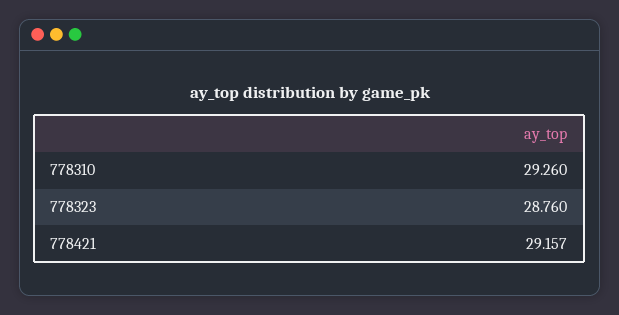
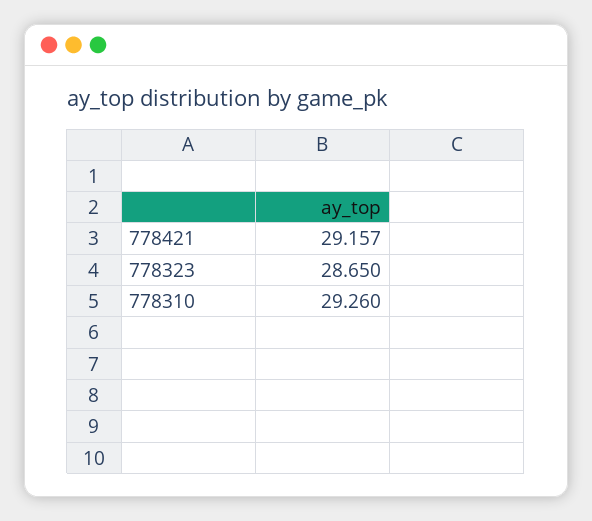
778323: 28.76 -> 28.65

